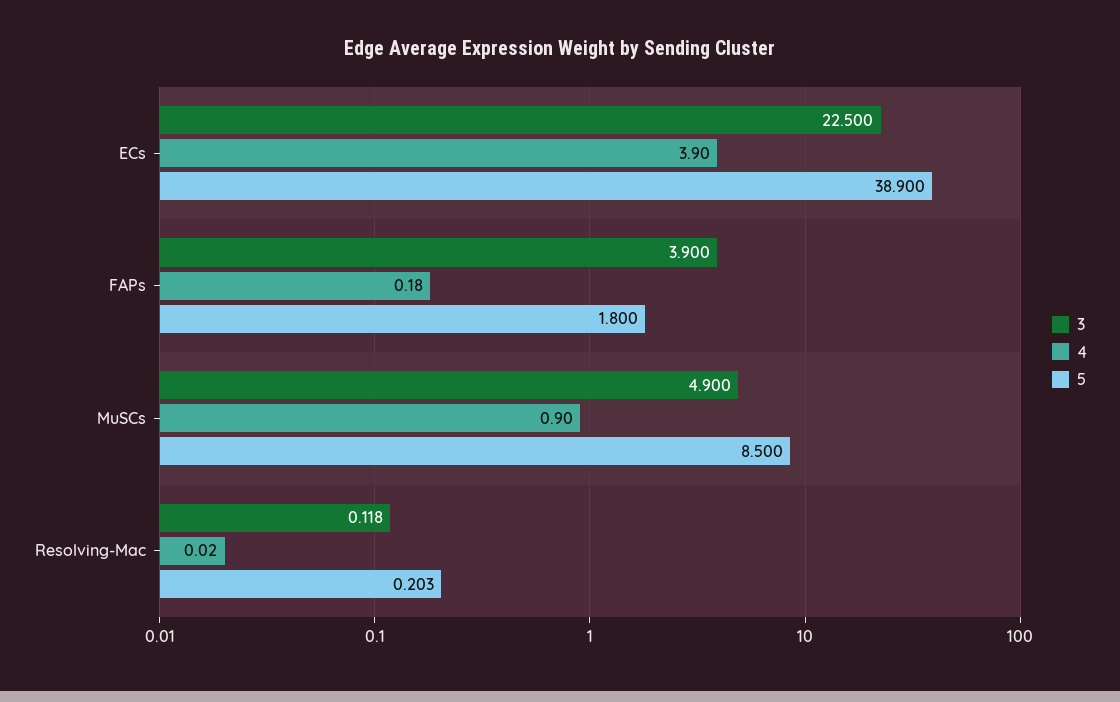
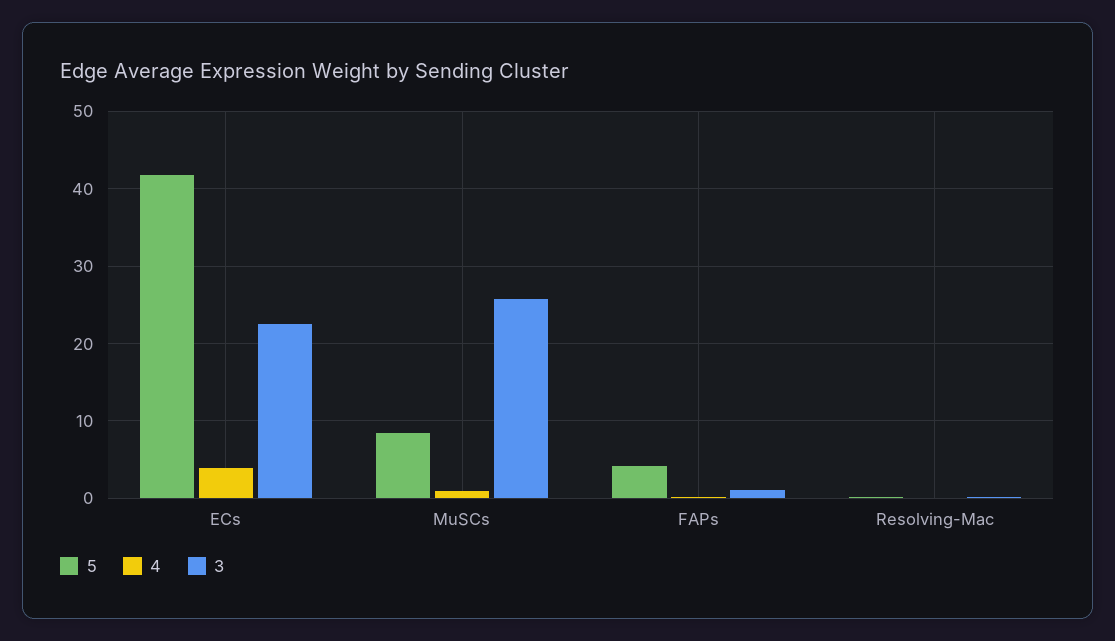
5, ECs: 38.9 -> 42
3, FAPs: 3.9 -> 1
5, FAPs: 1.8 -> 4
3, MuSCs: 4.9 -> 26

